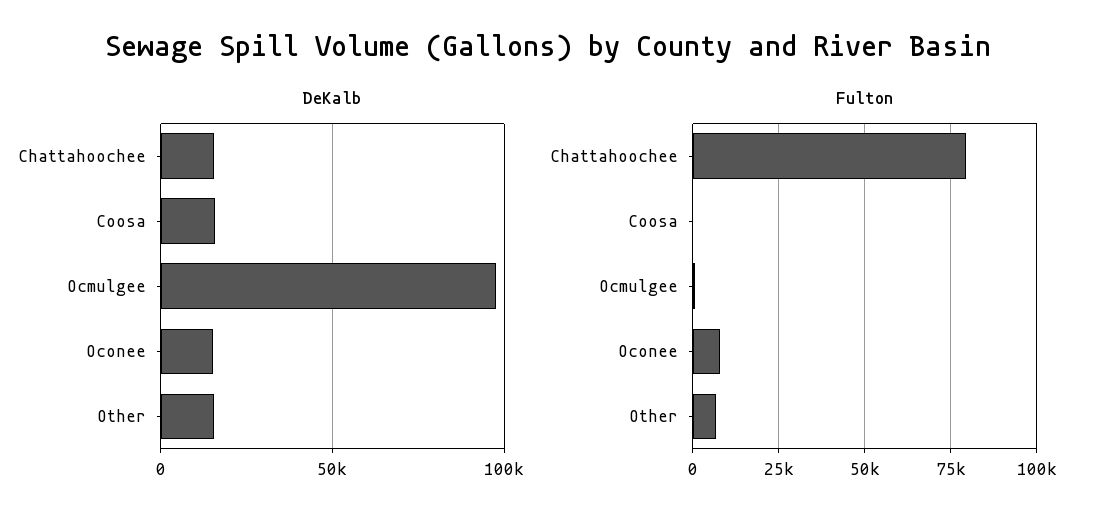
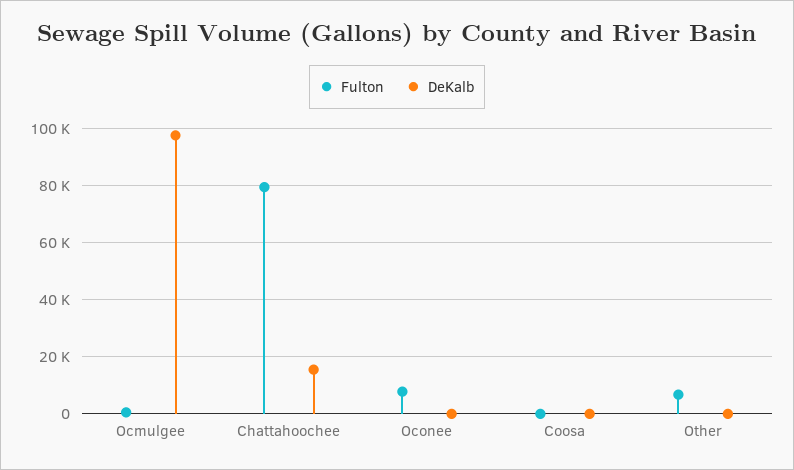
DeKalb, Coosa: 15000 -> 0
DeKalb, Oconee: 15000 -> 0
DeKalb, Other: 15000 -> 0

